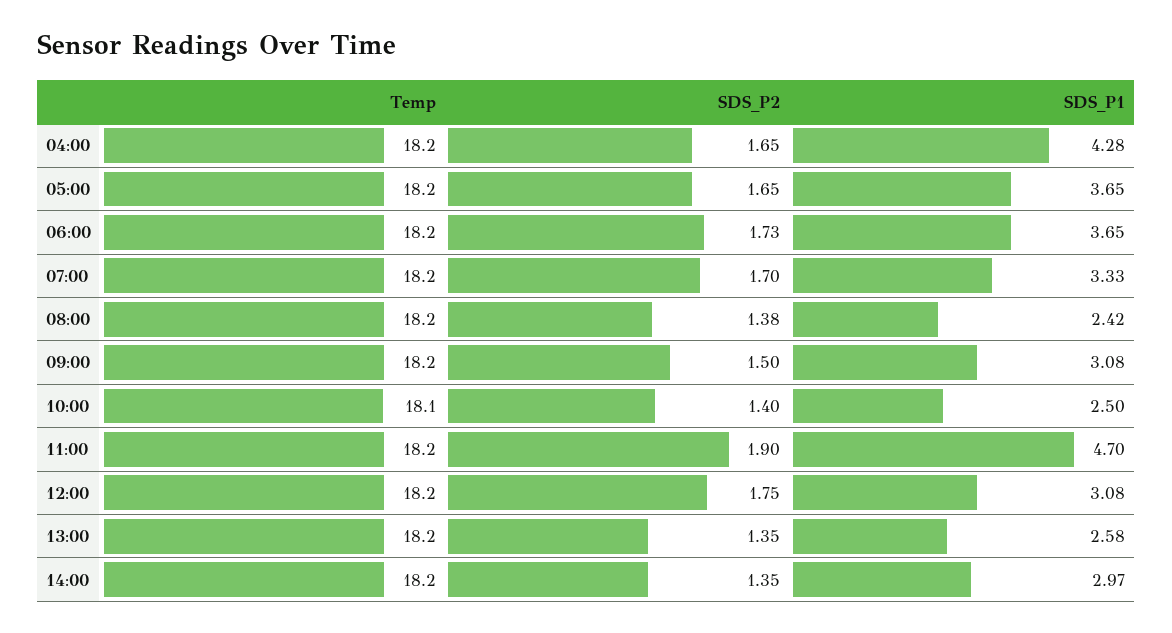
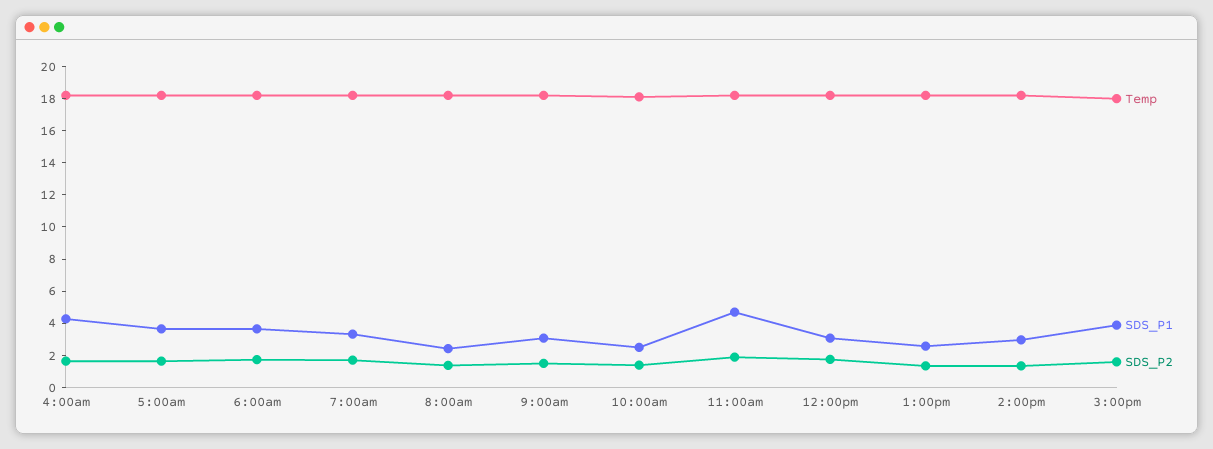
Temp, 3:00pm: none -> 18
SDS_P1, 3:00pm: none -> 4
SDS_P2, 3:00pm: none -> 1.5

